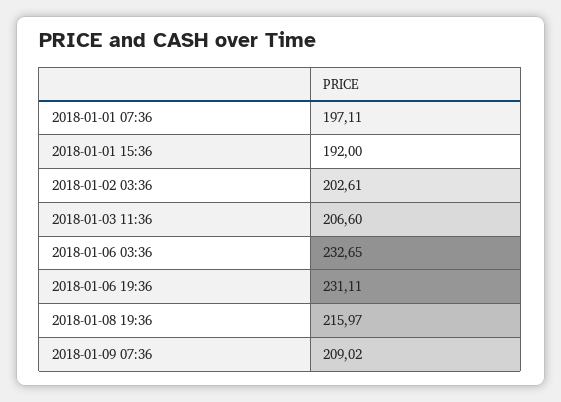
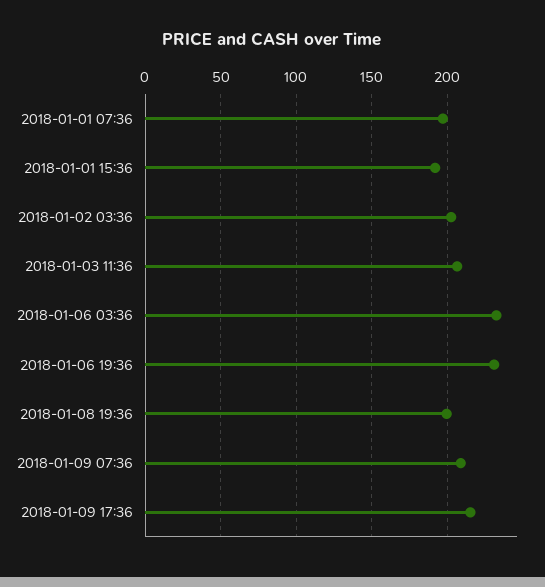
2018-01-08 19:36: 215.97 -> 200
2018-01-09 17:36: none -> 215

